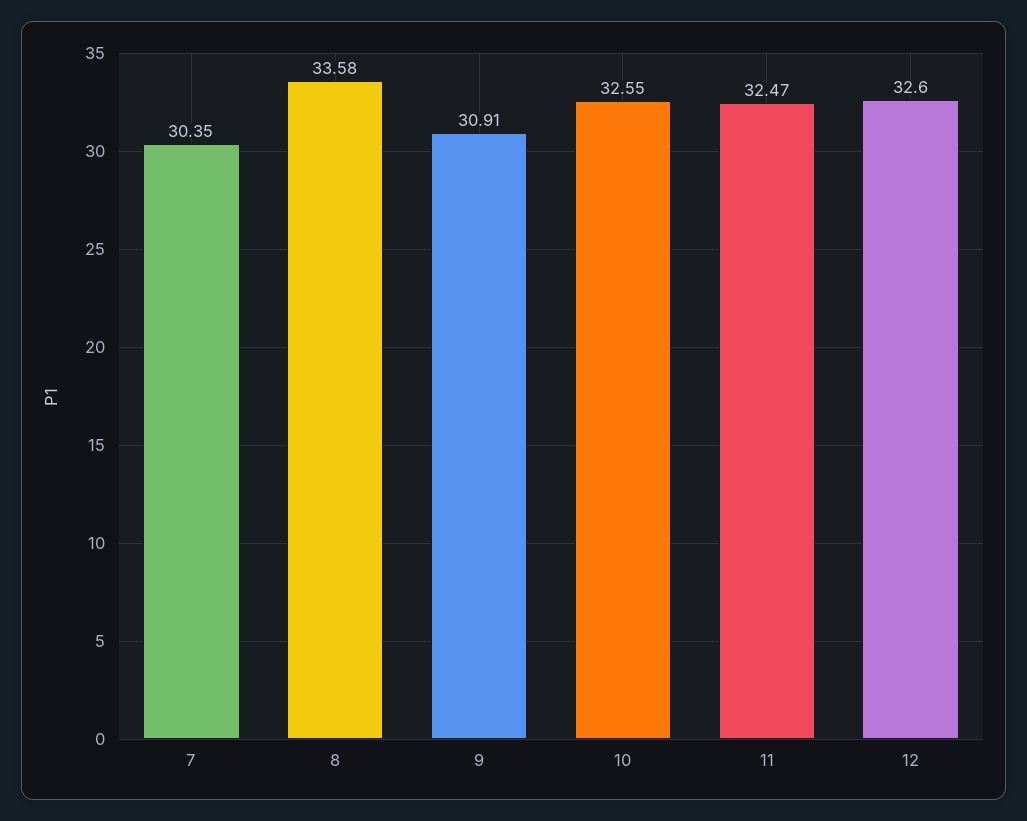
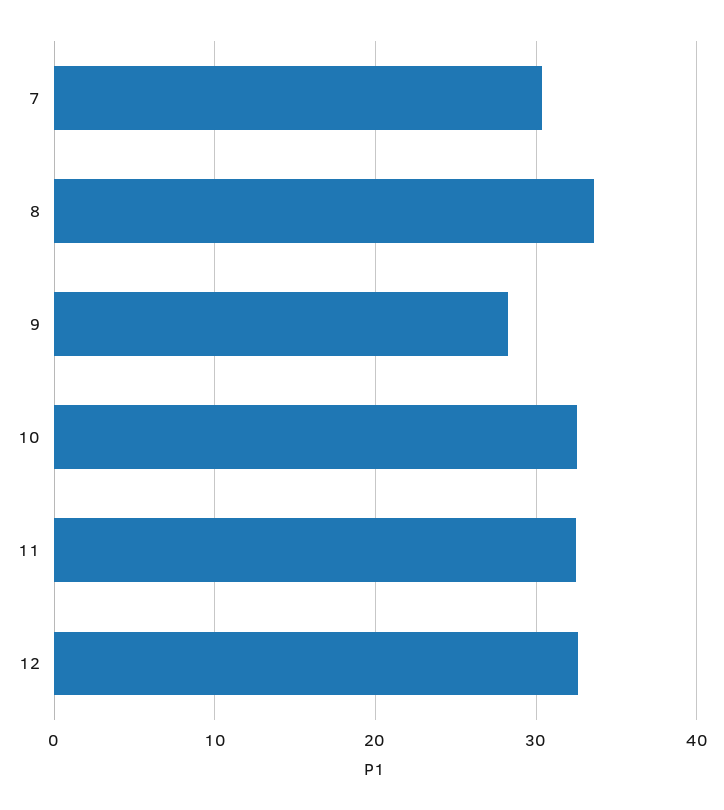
9: 30.91 -> 28

